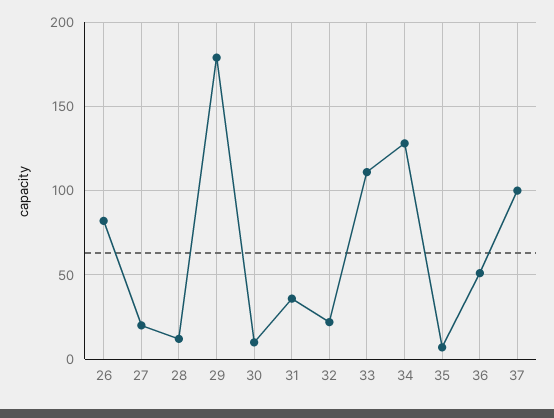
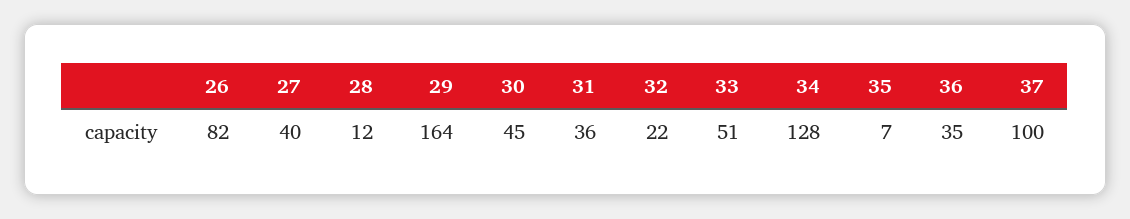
27: 20 -> 40
29: 180 -> 164
30: 10 -> 45
33: 110 -> 51
36: 50 -> 35

